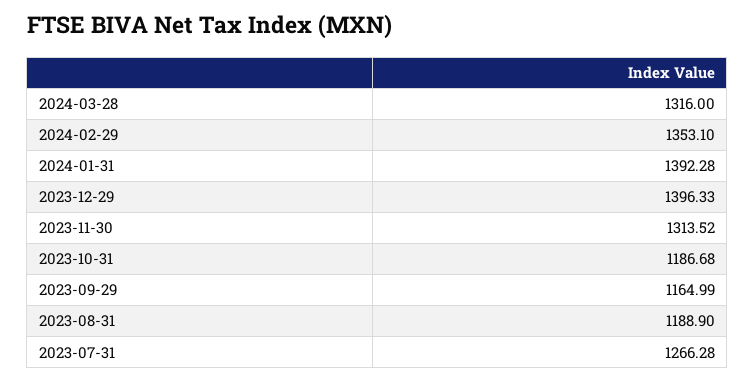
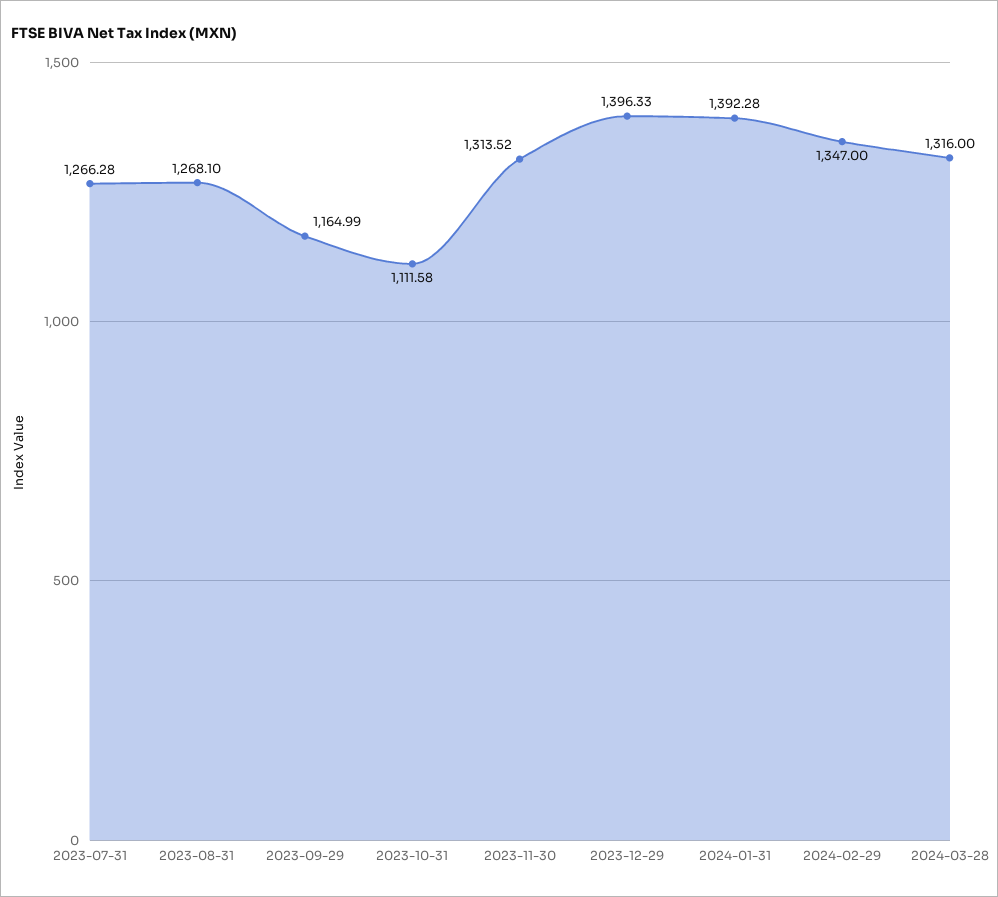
2024-02-29: 1353.1 -> 1347
2023-10-31: 1186.68 -> 1111.58
2023-08-31: 1188.9 -> 1268.1

